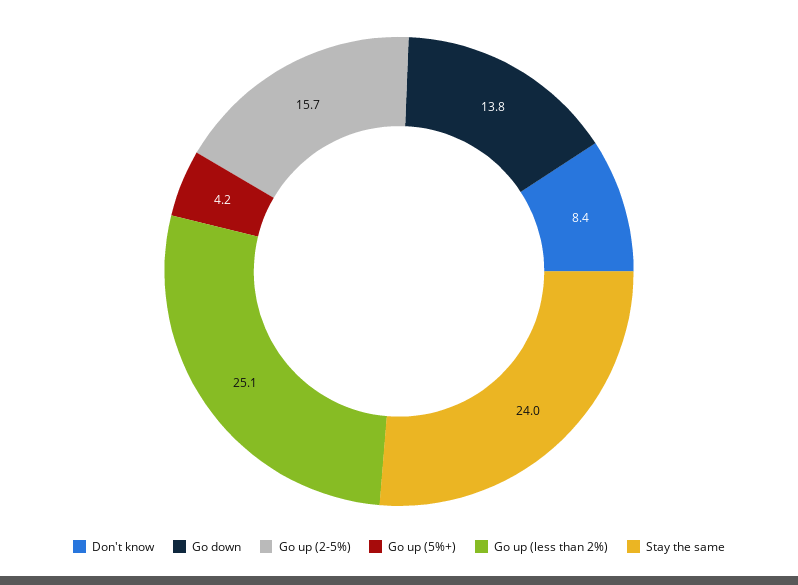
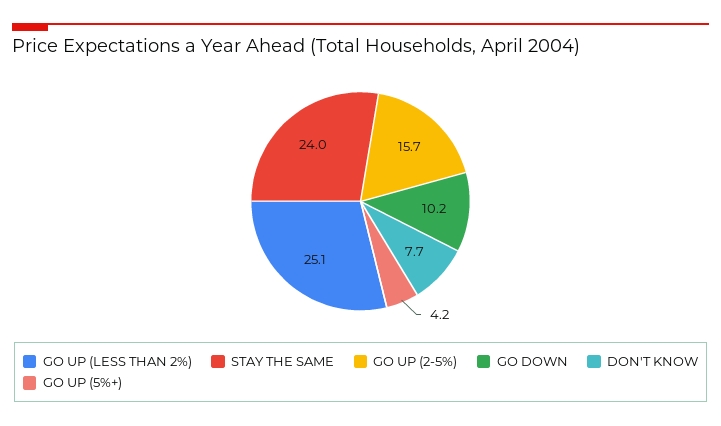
Don't know: 8.4 -> 7.7
Go down: 13.8 -> 10.2

